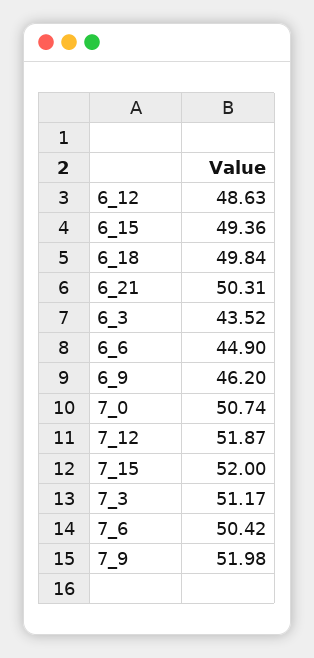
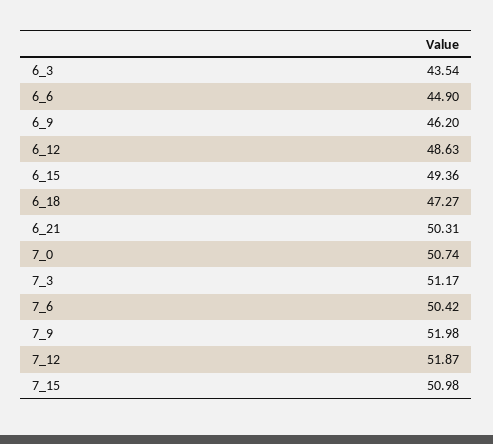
6_18: 49.84 -> 47.27
6_3: 43.52 -> 43.54
7_15: 52 -> 50.98

